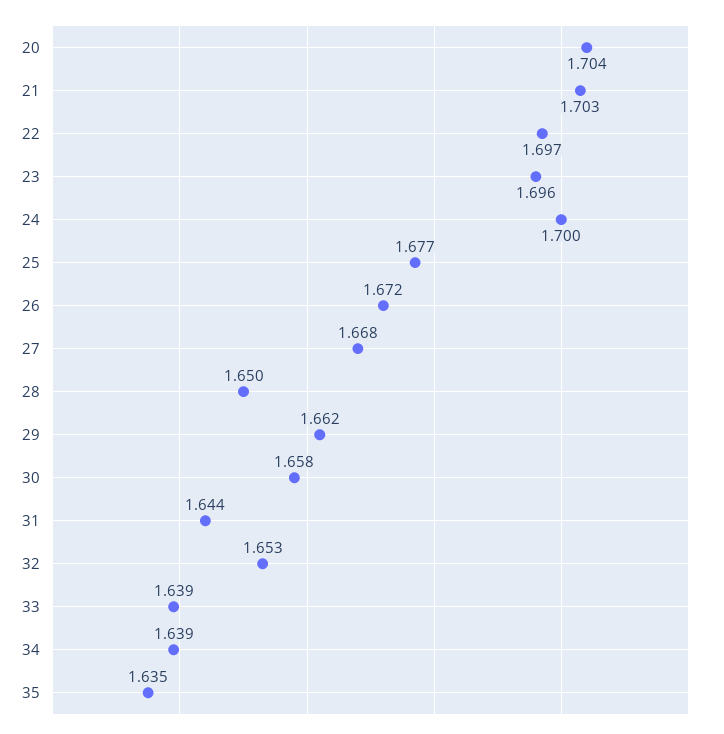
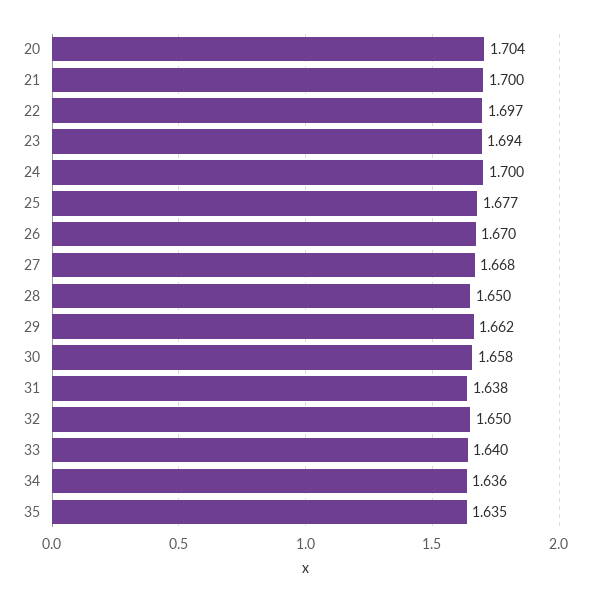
21: 1.703 -> 1.7
23: 1.696 -> 1.694
26: 1.672 -> 1.67
31: 1.644 -> 1.638
32: 1.653 -> 1.65
33: 1.639 -> 1.64
34: 1.639 -> 1.636

